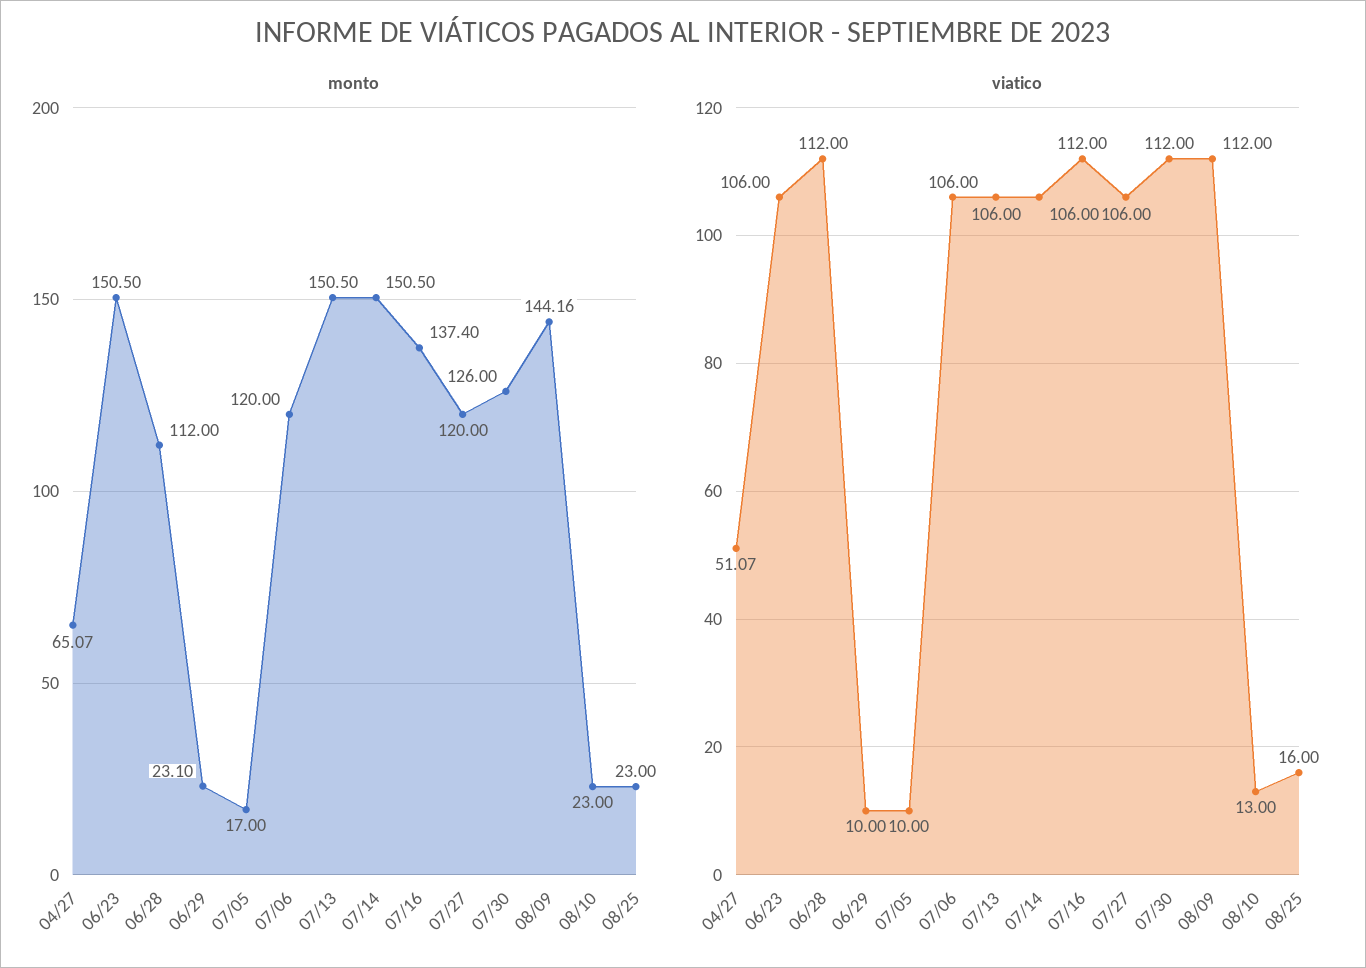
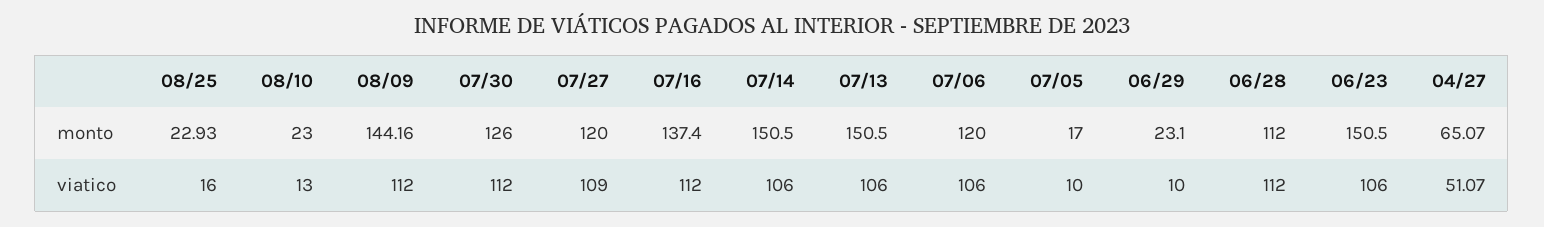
monto, 08/25: 23 -> 22.93
viatico, 07/27: 106 -> 109

